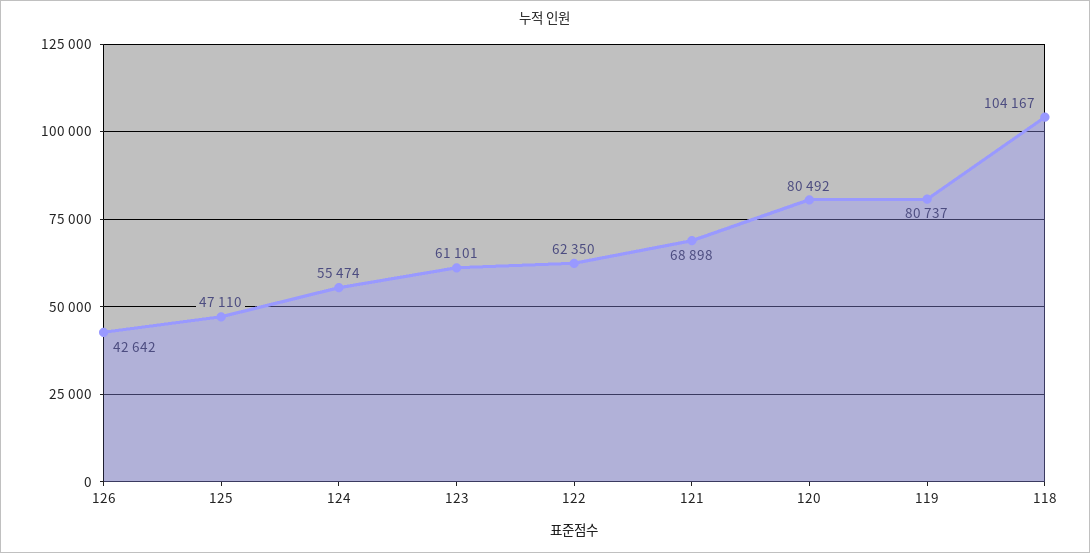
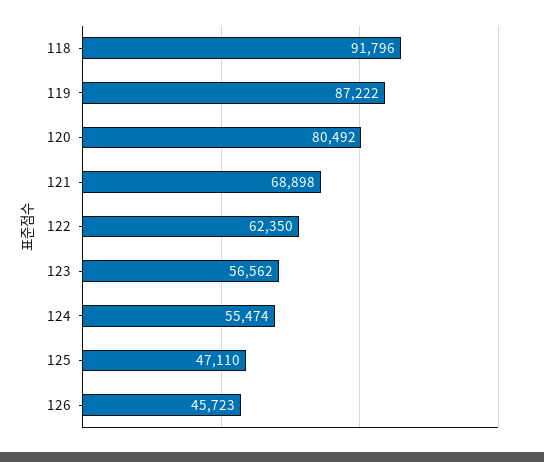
126: 42642 -> 45723
123: 61101 -> 56562
119: 80737 -> 87222
118: 104167 -> 91796

